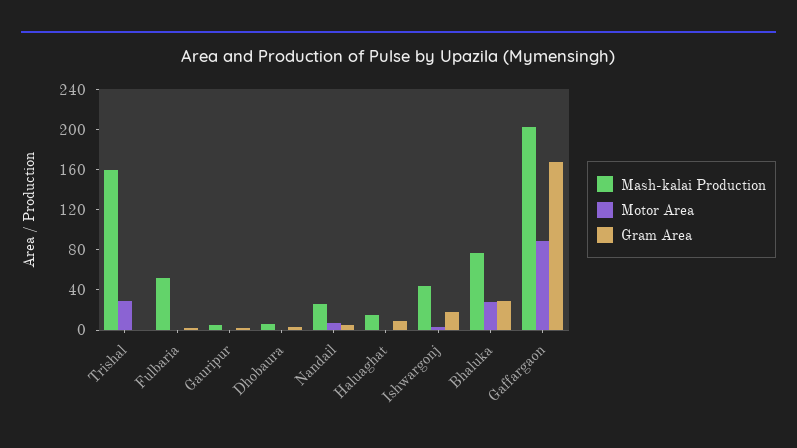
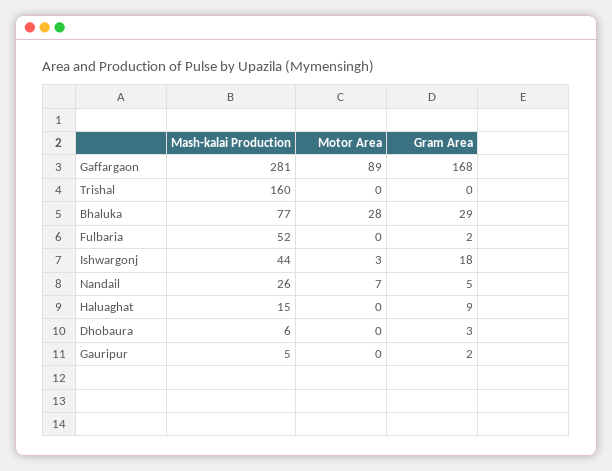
Motor Area, Trishal: 30 -> 0
Mash-kalai Production, Gaffargaon: 200 -> 281

